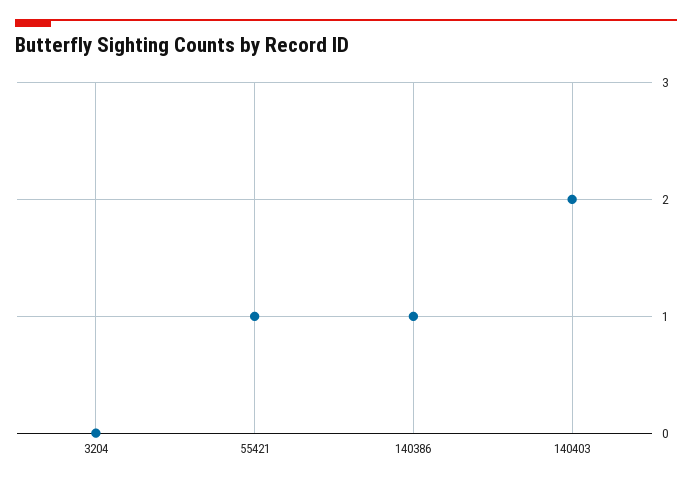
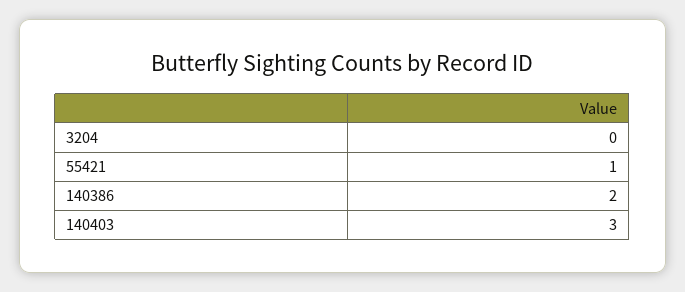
140386: 1 -> 2
140403: 2 -> 3

